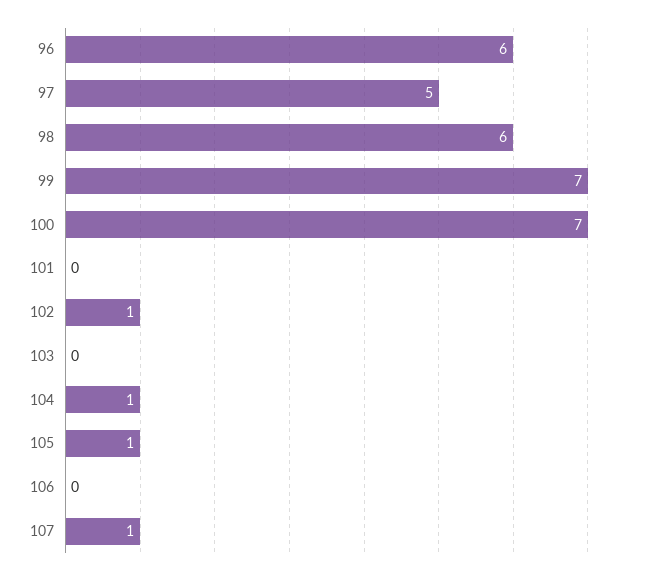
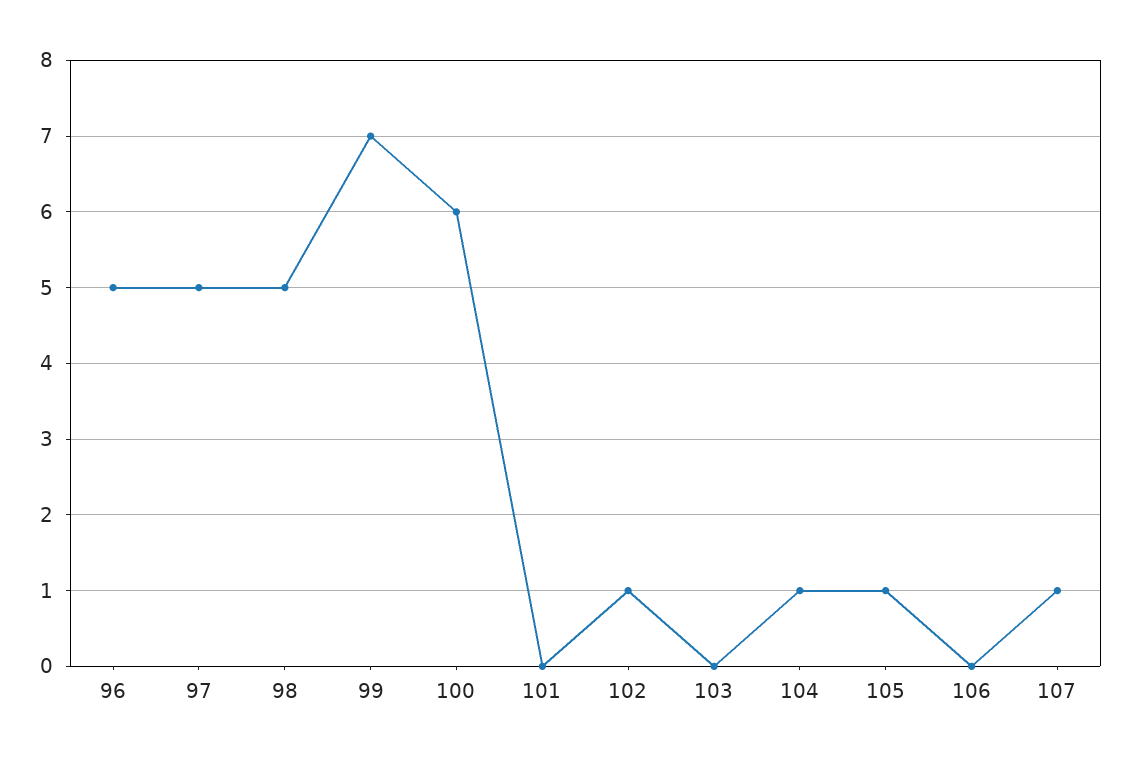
96: 6 -> 5
98: 6 -> 5
100: 7 -> 6

